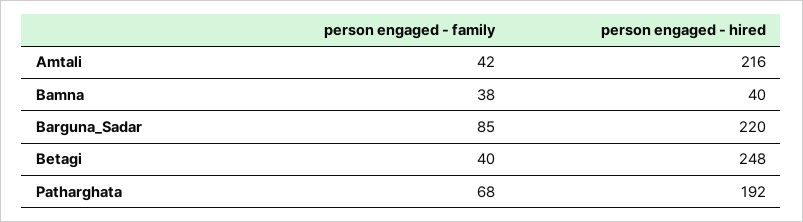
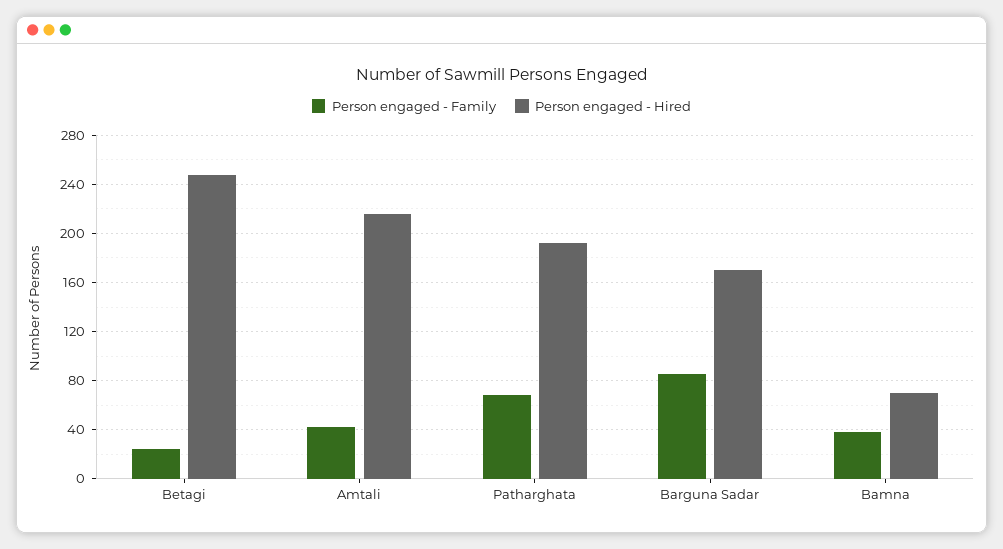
person engaged - hired, Bamna: 40 -> 70
person engaged - hired, Barguna_Sadar: 220 -> 170
person engaged - family, Betagi: 40 -> 25

